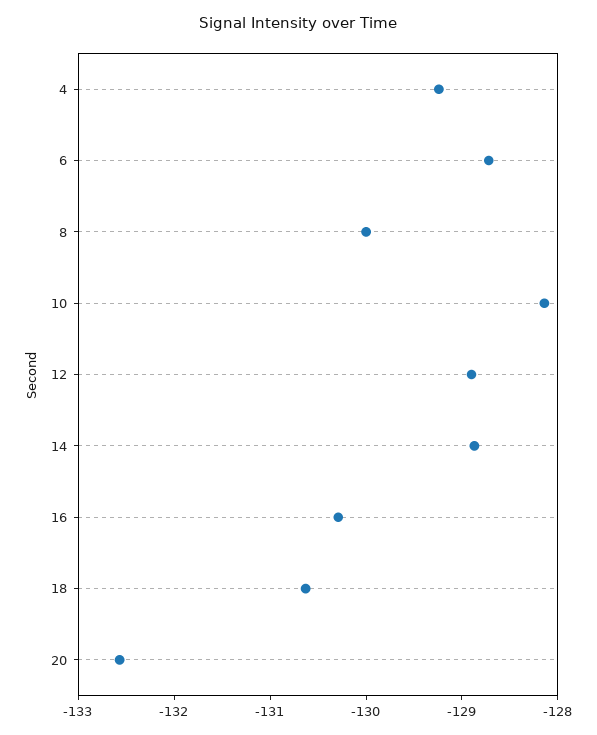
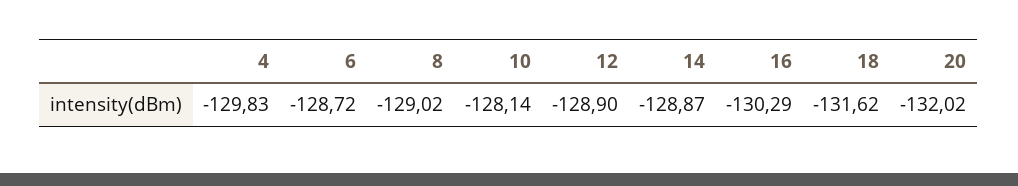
4: -129.2 -> -129.83
8: -130 -> -129.02
18: -130.6 -> -131.62
20: -132.6 -> -132.02

